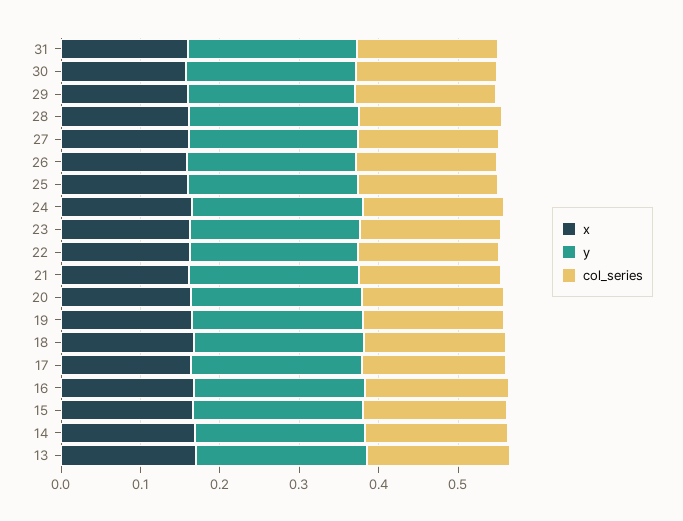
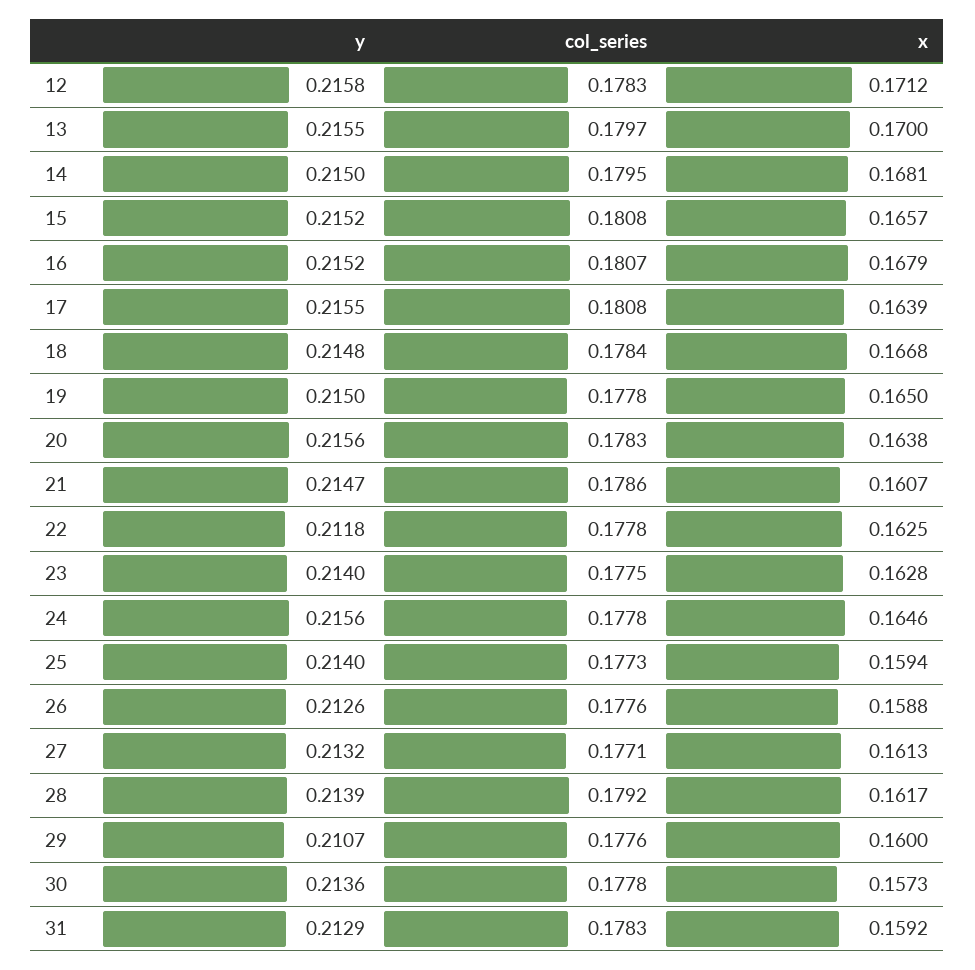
y, 12: none -> 0.2158
col_series, 12: none -> 0.1783
x, 12: none -> 0.1712

